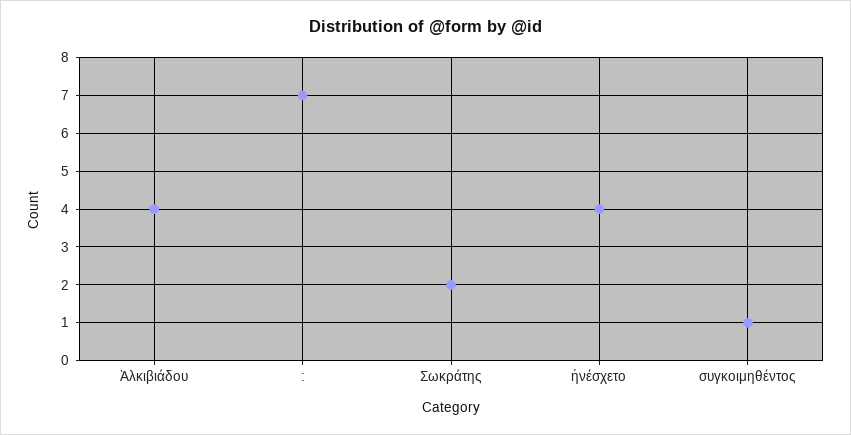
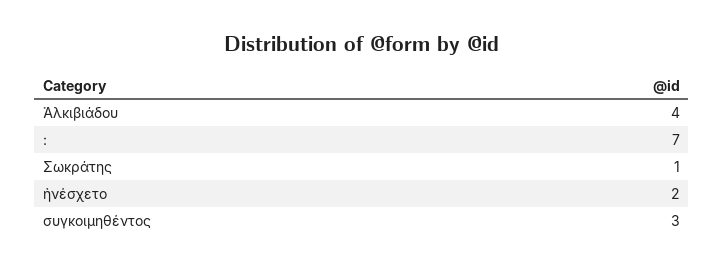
Σωκράτης: 2 -> 1
ἠνέσχετο: 4 -> 2
συγκοιμηθέντος: 1 -> 3

